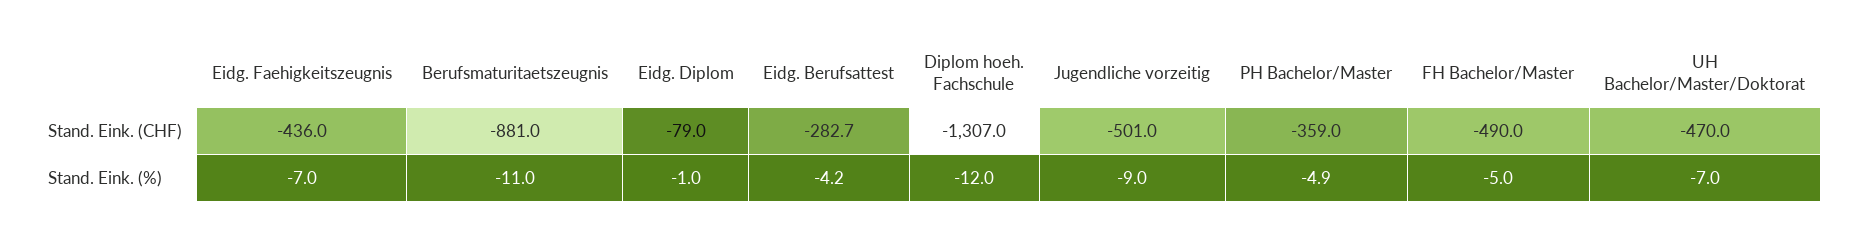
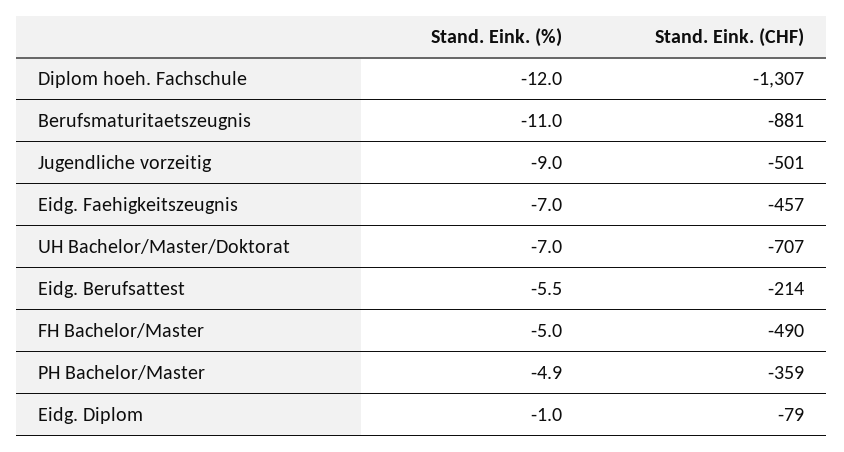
Eidg. Faehigkeitszeugnis, Stand. Eink. (CHF): -436 -> -457
Eidg. Berufsattest, Stand. Eink. (CHF): -282.7 -> -214
UH Bachelor/Master/Doktorat, Stand. Eink. (CHF): -470 -> -707
Eidg. Berufsattest, Stand. Eink. (%): -4.2 -> -5.5

